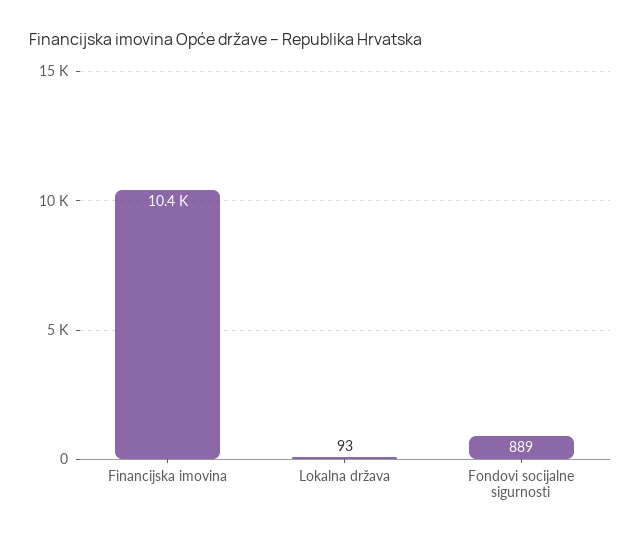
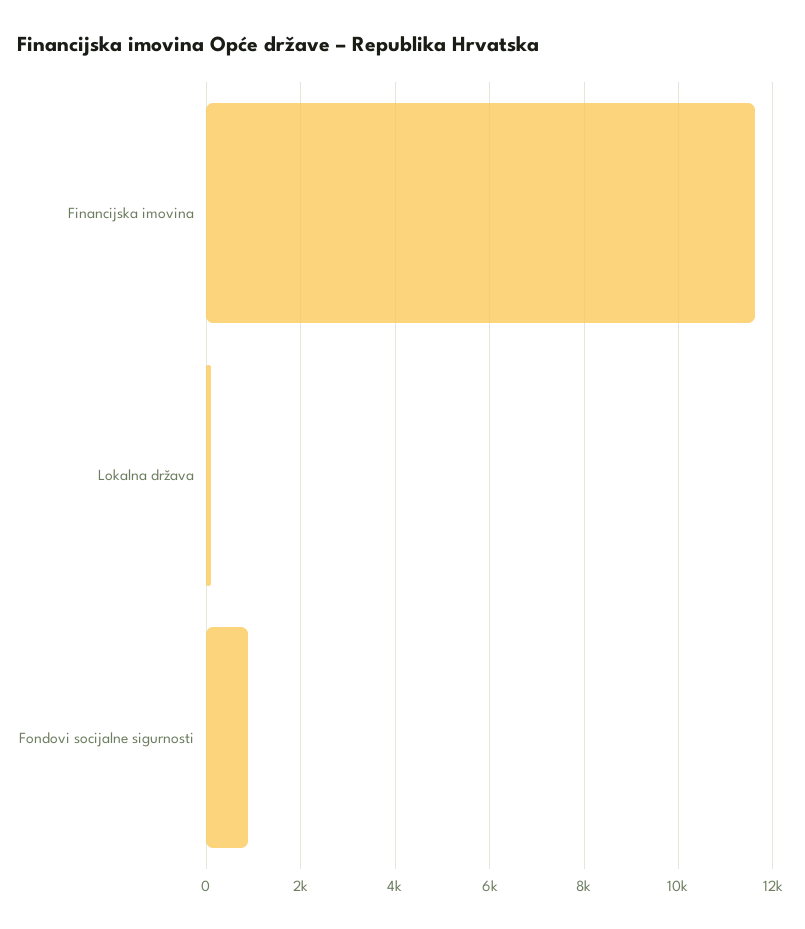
Financijska imovina: 10400 -> 11600

